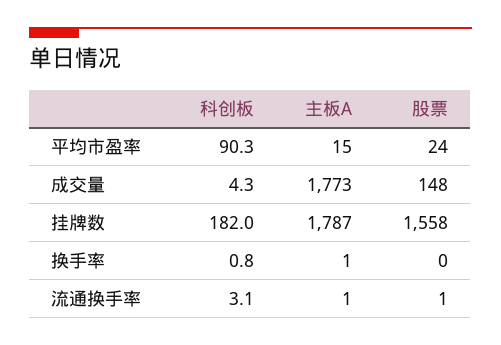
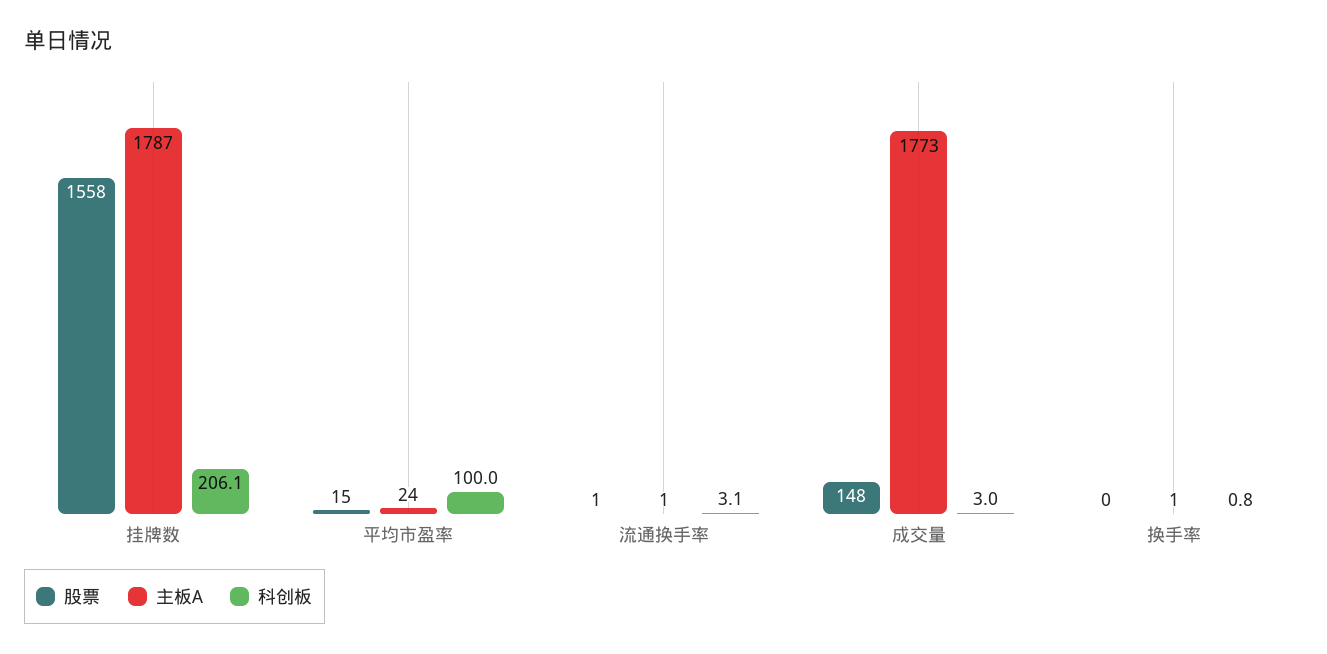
科创板, 平均市盈率: 90.3 -> 100
主板A, 平均市盈率: 15 -> 24
股票, 平均市盈率: 24 -> 15
科创板, 成交量: 4.3 -> 3
科创板, 挂牌数: 182 -> 206.1

